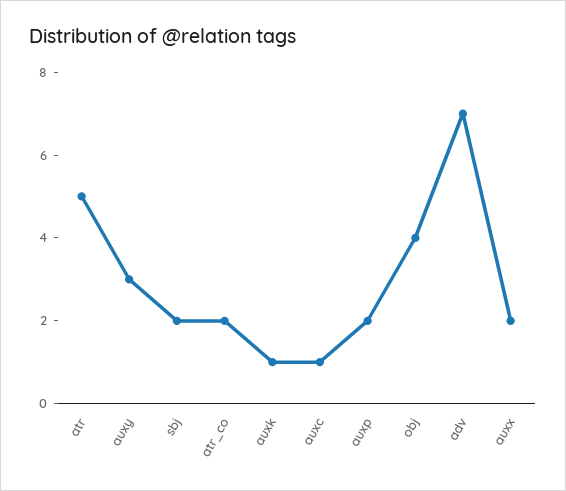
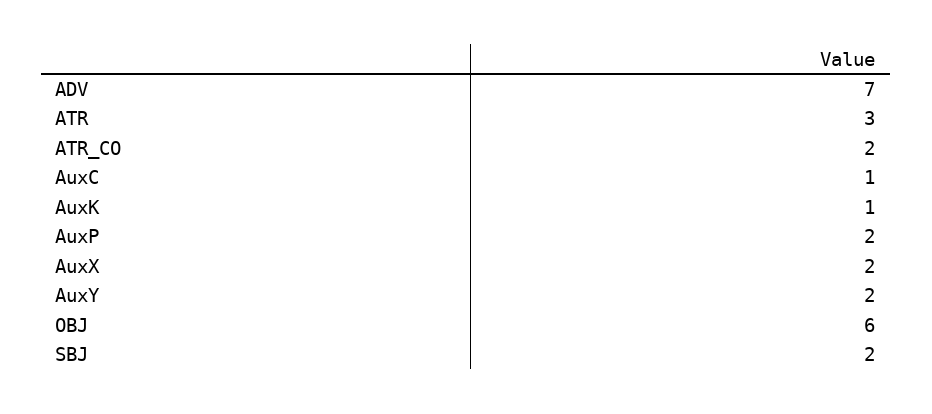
atr: 5 -> 3
auxy: 3 -> 2
obj: 4 -> 6

